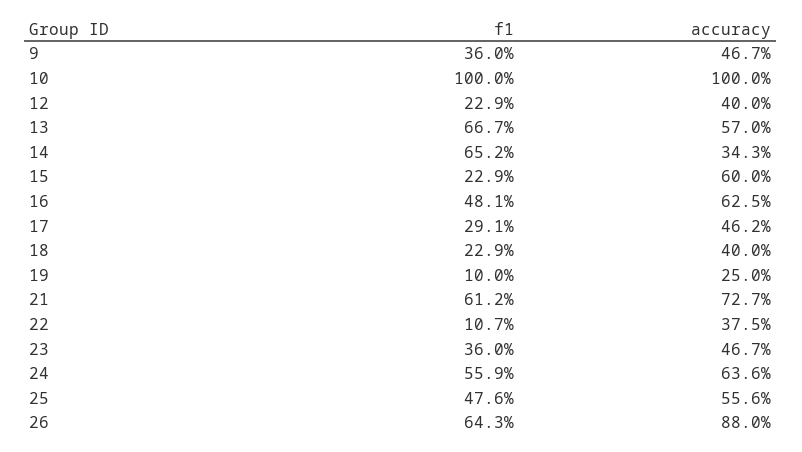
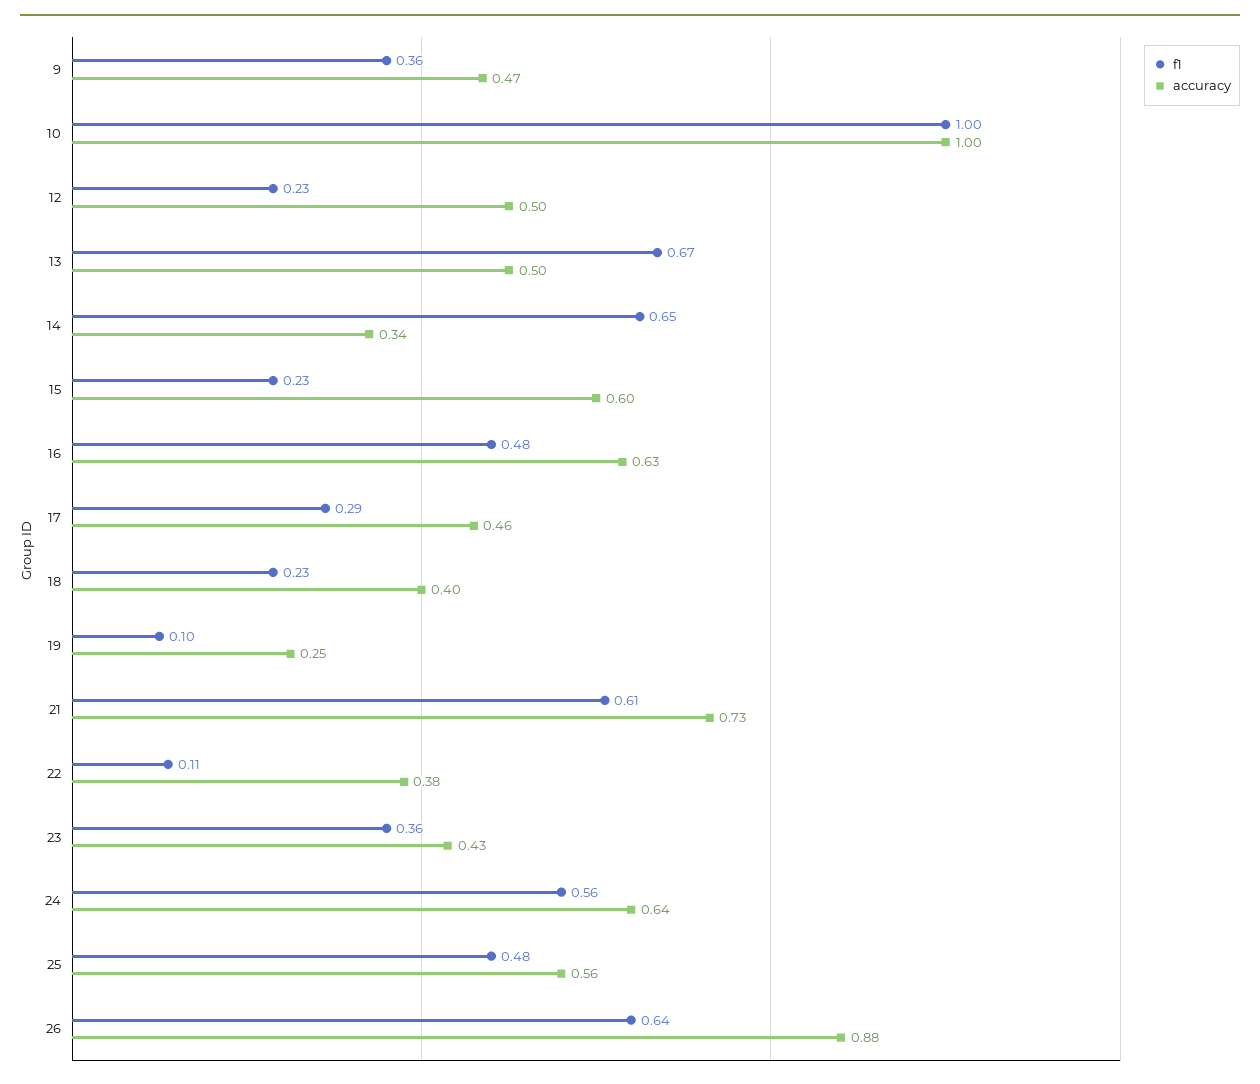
accuracy, 12: 0.4 -> 0.5
accuracy, 13: 0.57 -> 0.5
accuracy, 23: 0.467 -> 0.43

